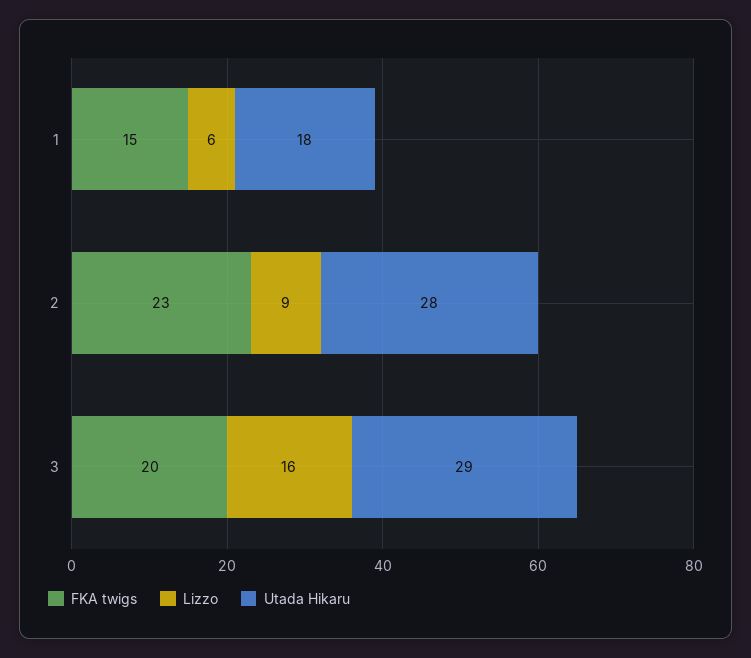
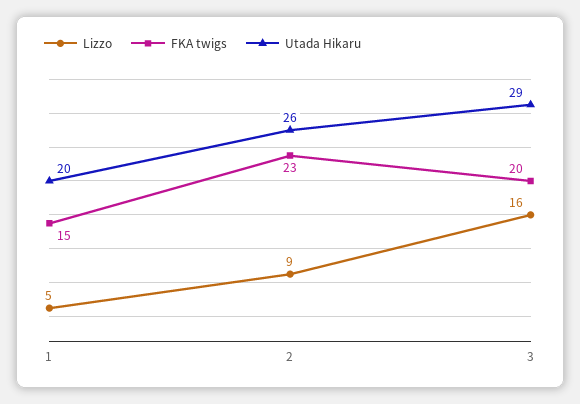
Lizzo, 1: 6 -> 5
Utada Hikaru, 1: 18 -> 20
Utada Hikaru, 2: 28 -> 26

